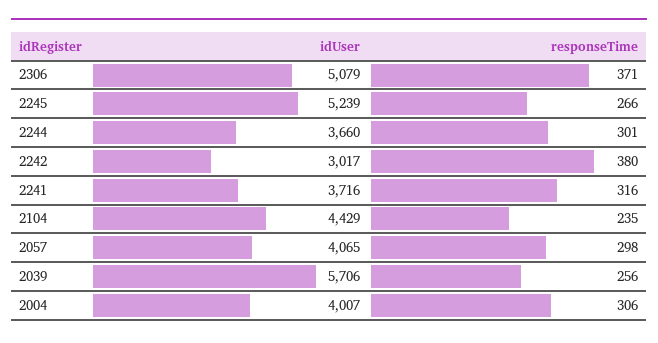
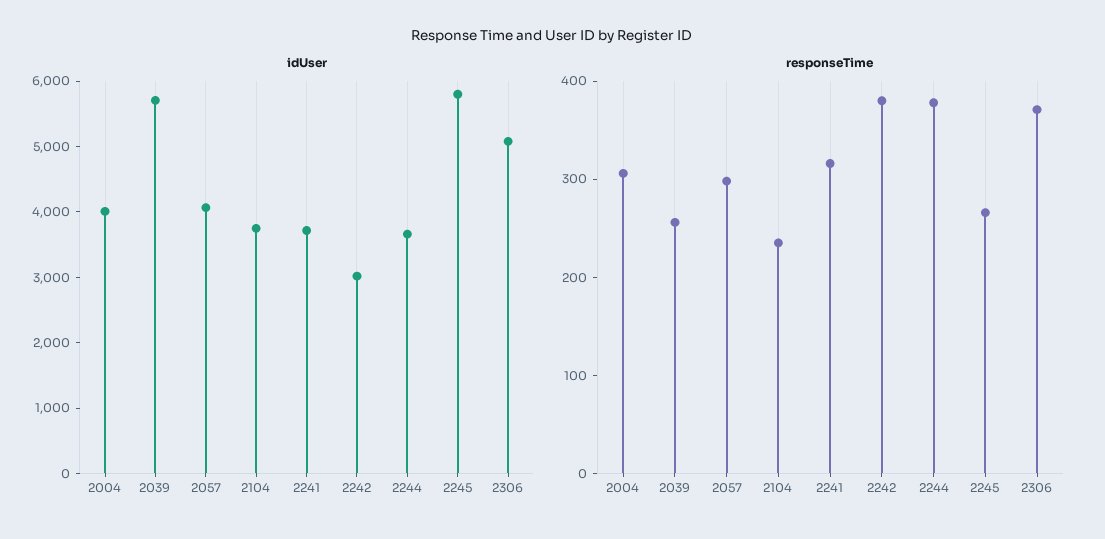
idUser, 2245: 5239 -> 5800
responseTime, 2244: 301 -> 380
idUser, 2104: 4429 -> 3800

